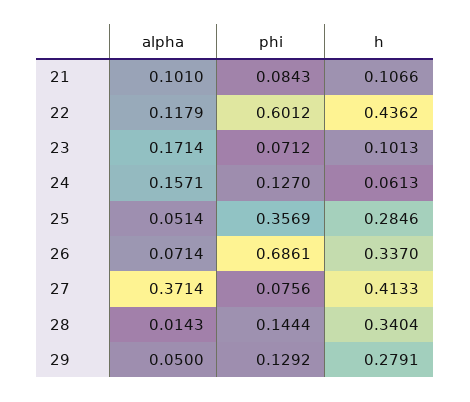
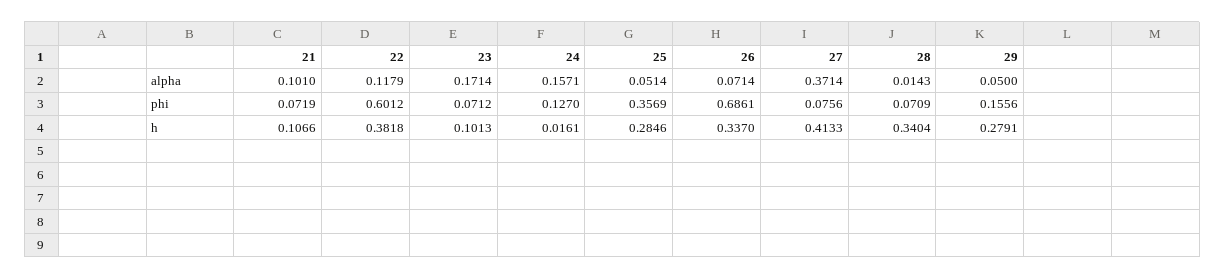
phi, 21: 0.0843 -> 0.0719
h, 22: 0.4362 -> 0.3818
h, 24: 0.0613 -> 0.0161
phi, 28: 0.1444 -> 0.0709
phi, 29: 0.1292 -> 0.1556

